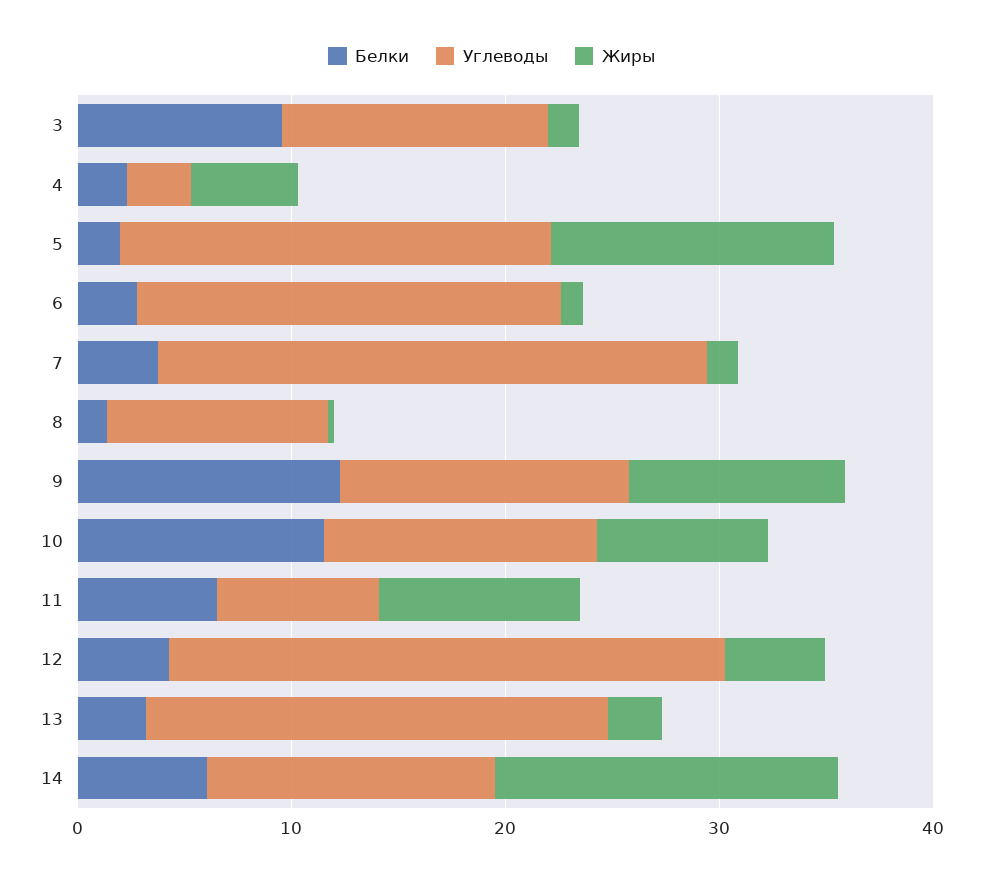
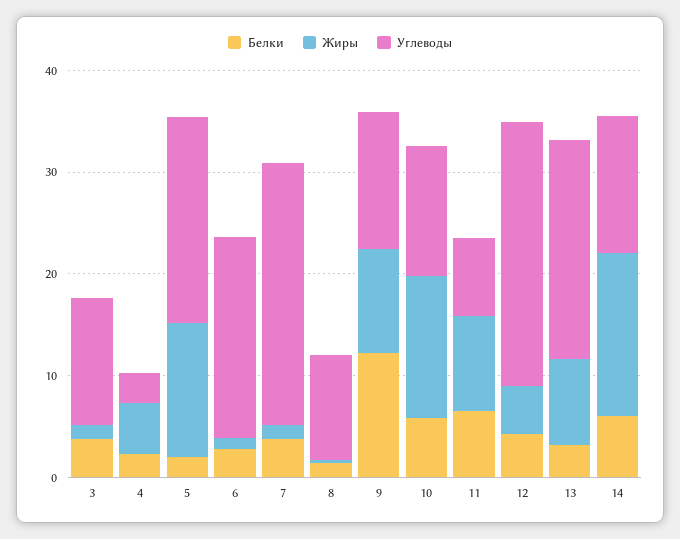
Белки, 3: 10 -> 4
Белки, 10: 12 -> 6
Жиры, 10: 8 -> 14
Жиры, 13: 2 -> 8

